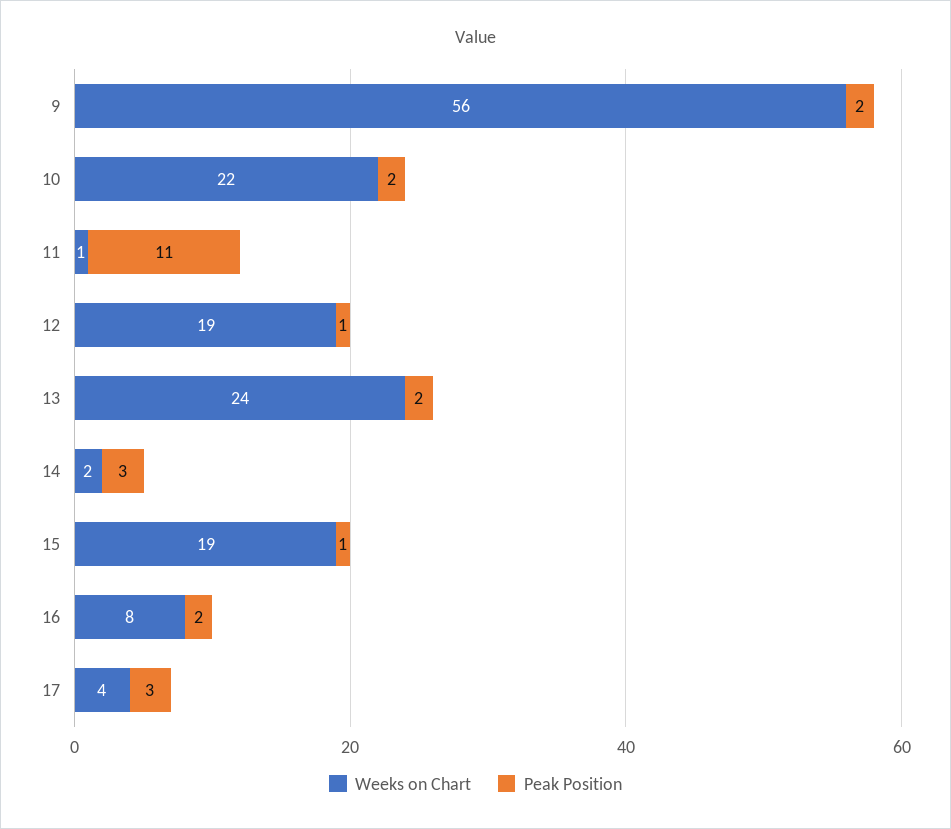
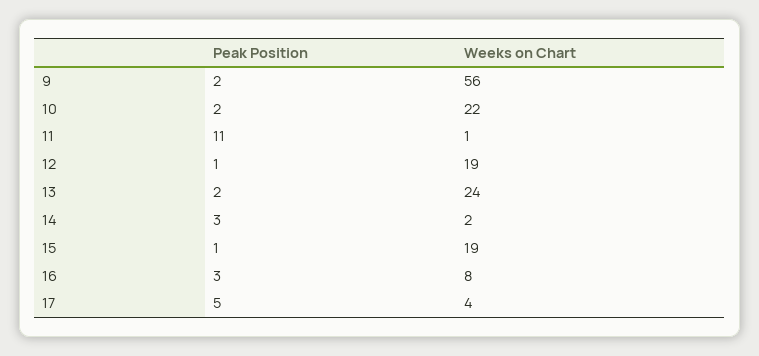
Peak Position, 16: 2 -> 3
Peak Position, 17: 3 -> 5

